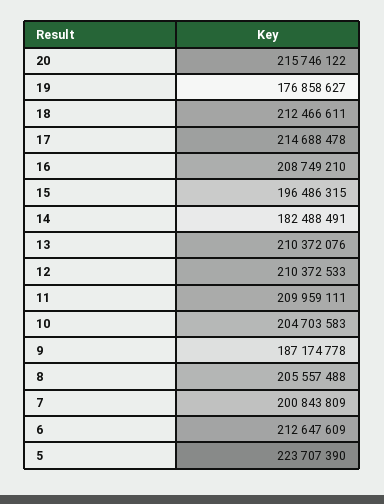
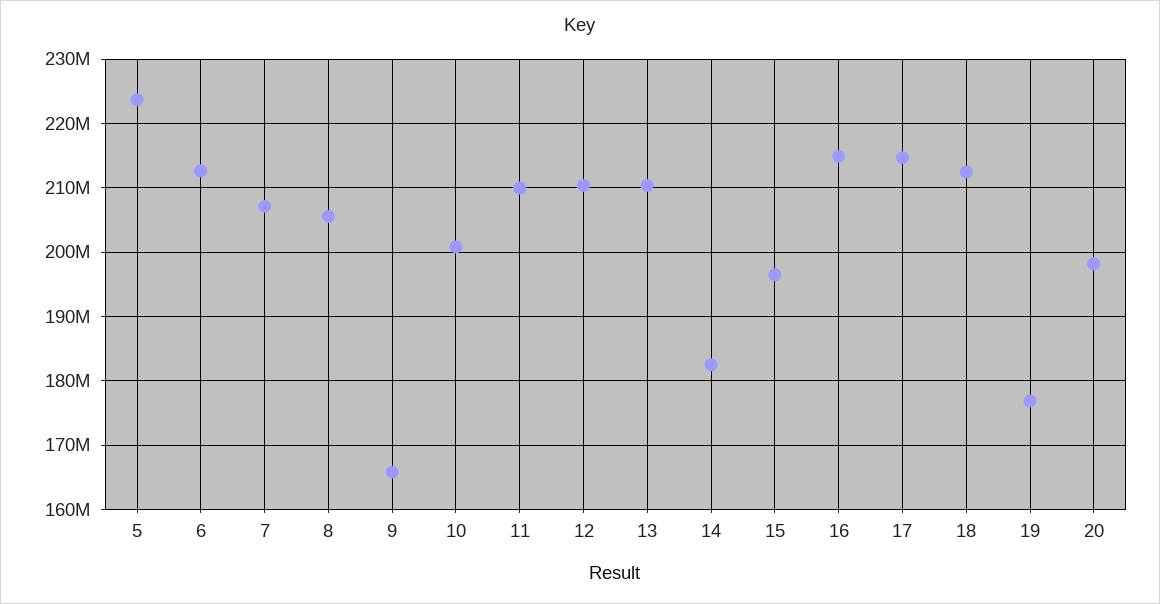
20: 215746122 -> 198000000
16: 208749210 -> 215000000
10: 204703583 -> 201000000
9: 187174778 -> 166000000
7: 200843809 -> 207000000

